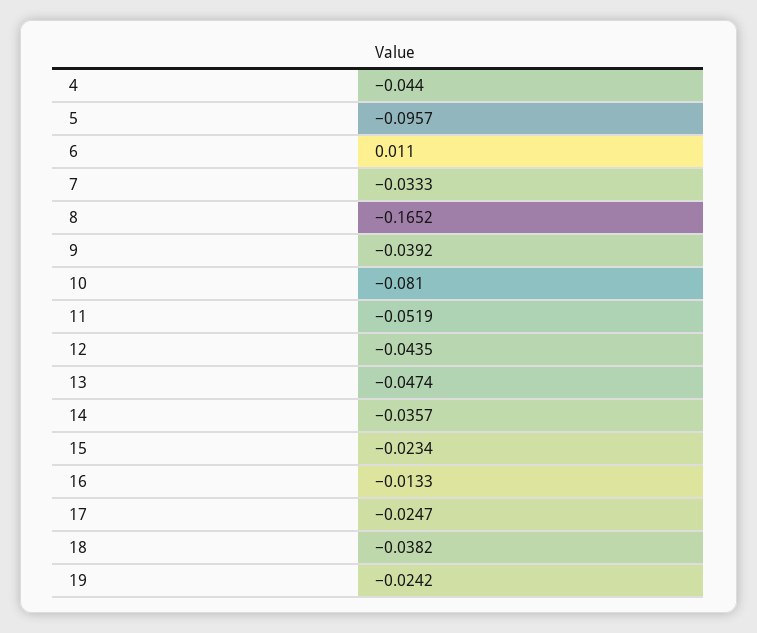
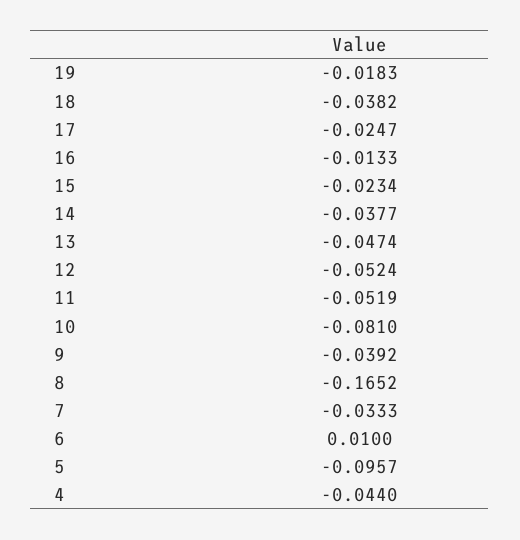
6: 0.011 -> 0.01
12: -0.0435 -> -0.0524
14: -0.0357 -> -0.0377
19: -0.0242 -> -0.0183

